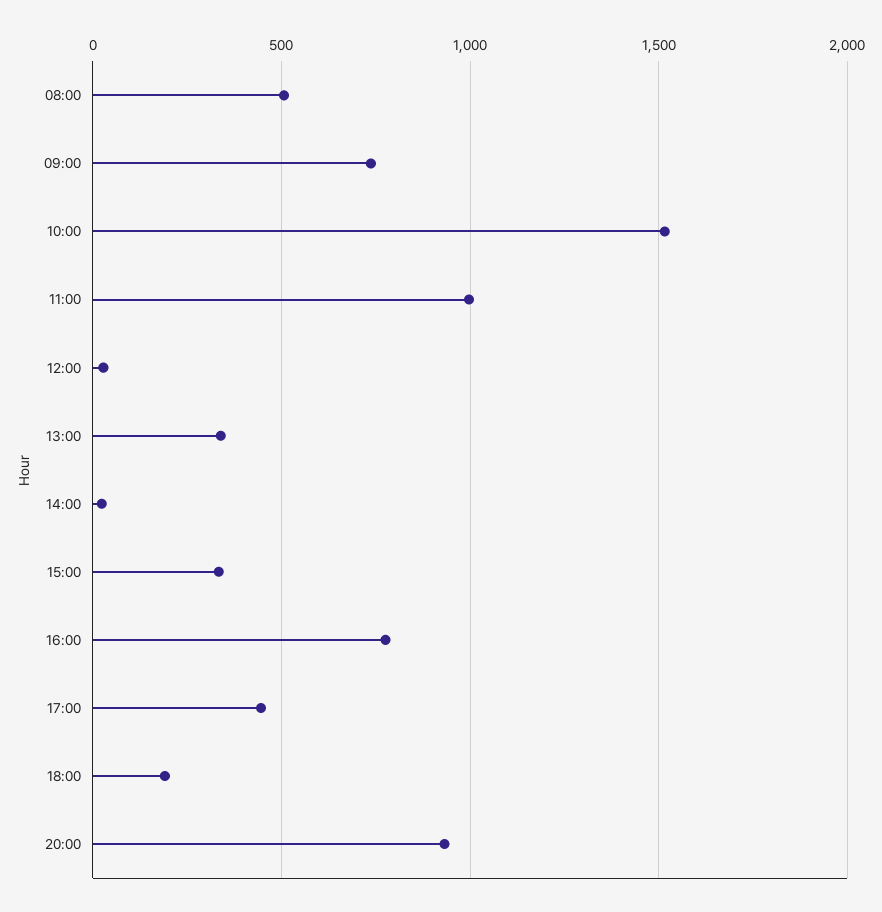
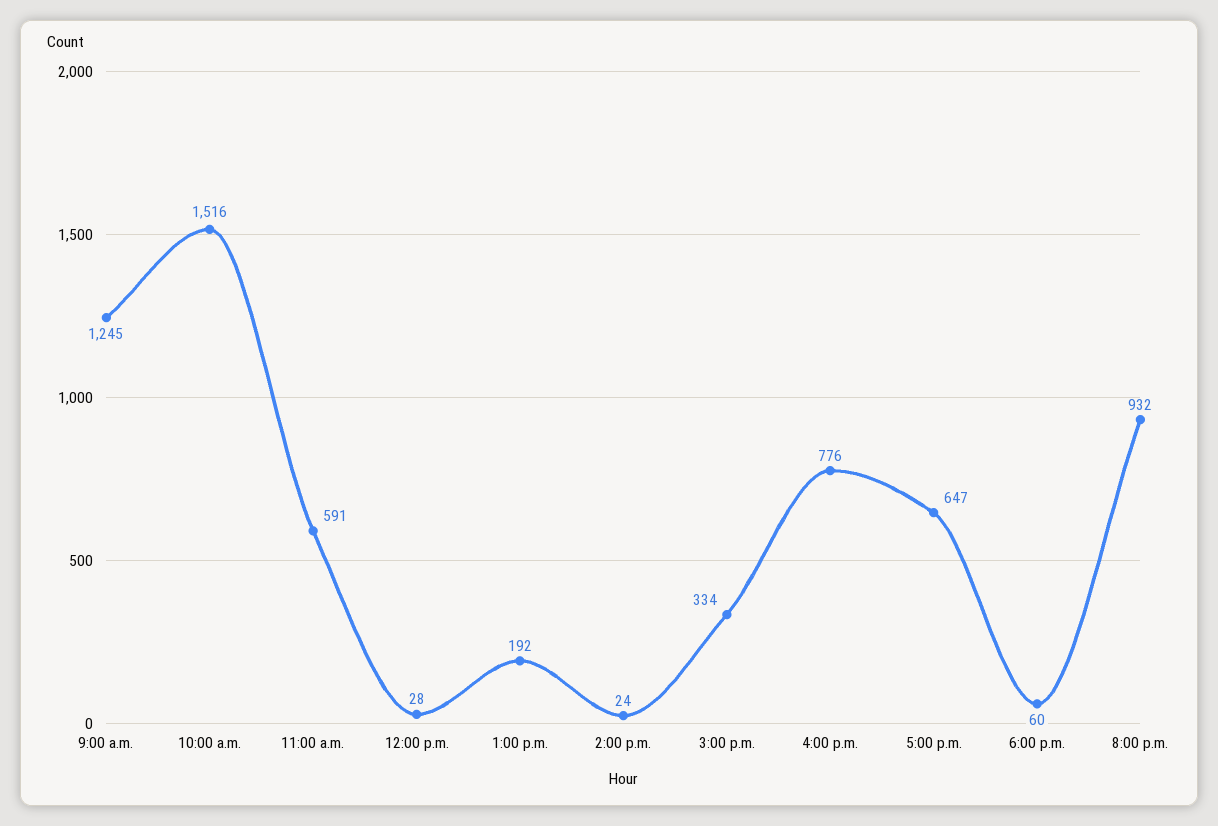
08:00: 500 -> none
09:00: 750 -> 1245
11:00: 1000 -> 591
13:00: 350 -> 192
17:00: 450 -> 647
18:00: 200 -> 60

